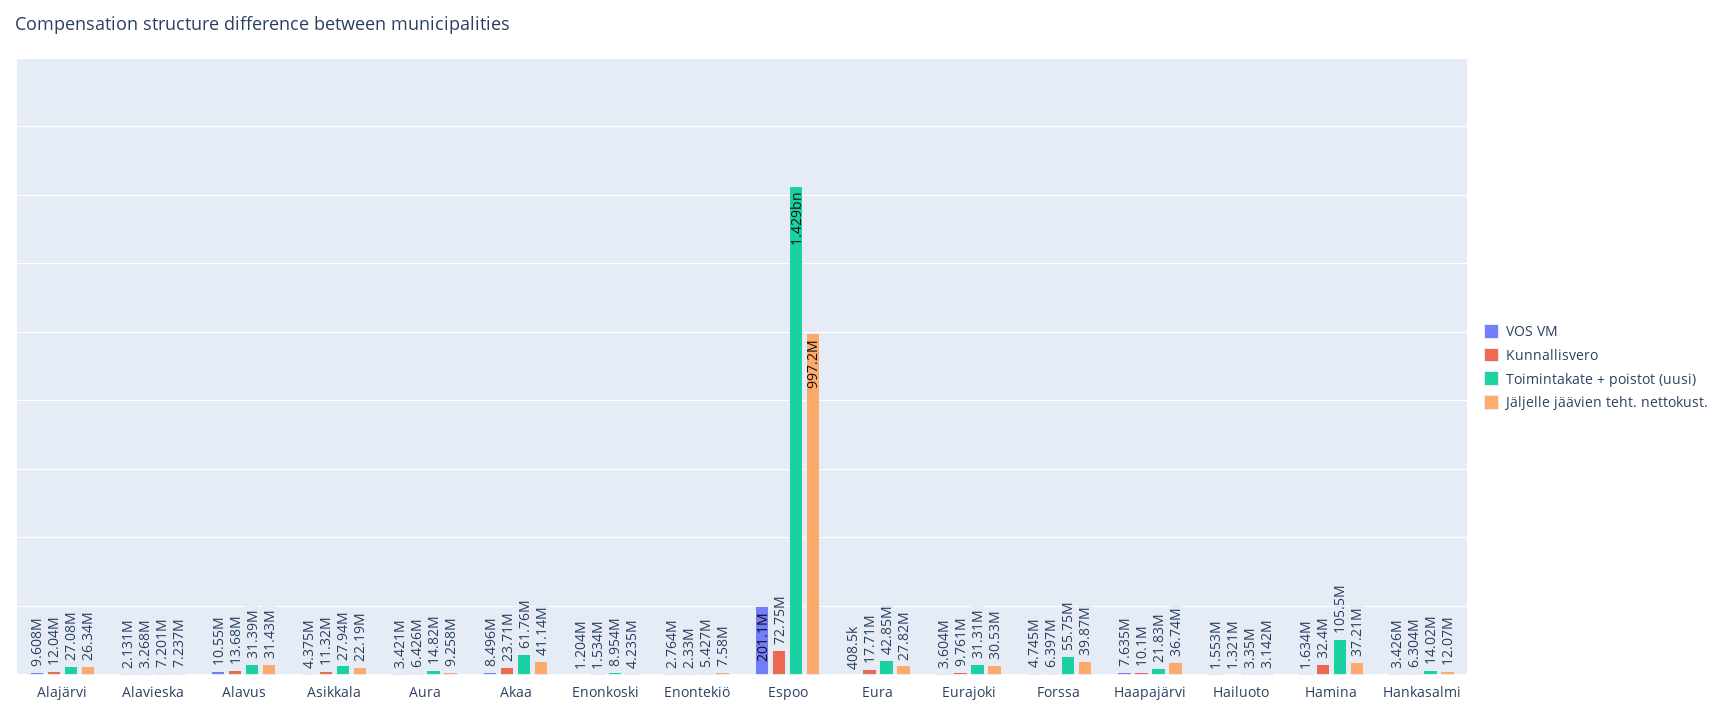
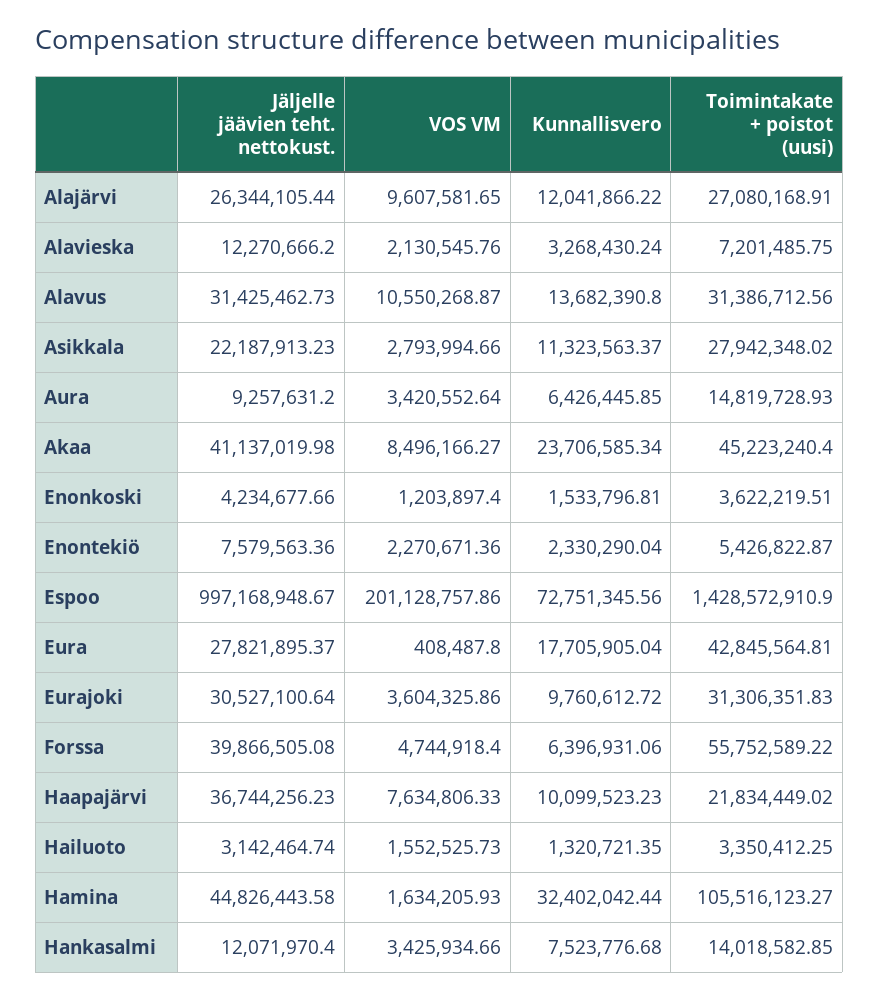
Jäljelle jäävien teht. nettokust., Alavieska: 7237000 -> 12270666.2
VOS VM, Asikkala: 4375000 -> 2793994.66
Toimintakate + poistot (uusi), Akaa: 61760000 -> 45223240.4
Toimintakate + poistot (uusi), Enonkoski: 8954000 -> 3622219.51
VOS VM, Enontekiö: 2764000 -> 2270671.36
Jäljelle jäävien teht. nettokust., Hamina: 37210000 -> 44826443.58
Kunnallisvero, Hankasalmi: 6304000 -> 7523776.68

